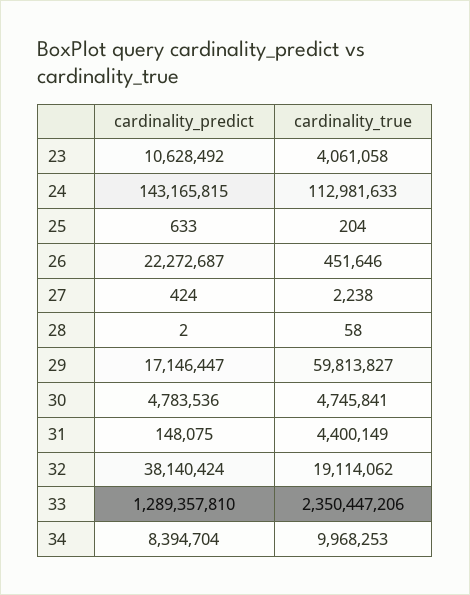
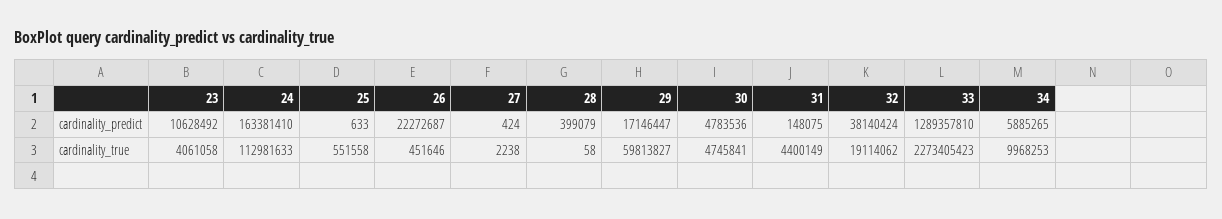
cardinality_predict, 24: 143165815 -> 163381410
cardinality_true, 25: 204 -> 551558
cardinality_predict, 28: 2 -> 399079
cardinality_true, 33: 2350447206 -> 2273405423
cardinality_predict, 34: 8394704 -> 5885265

